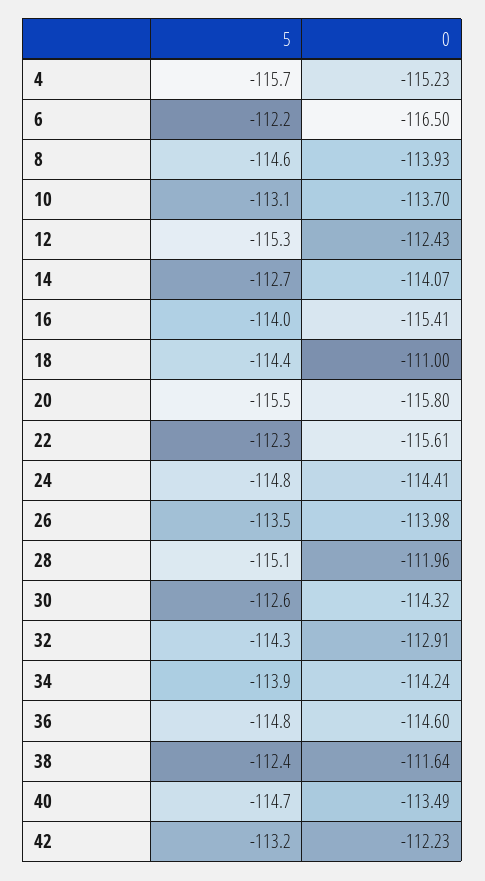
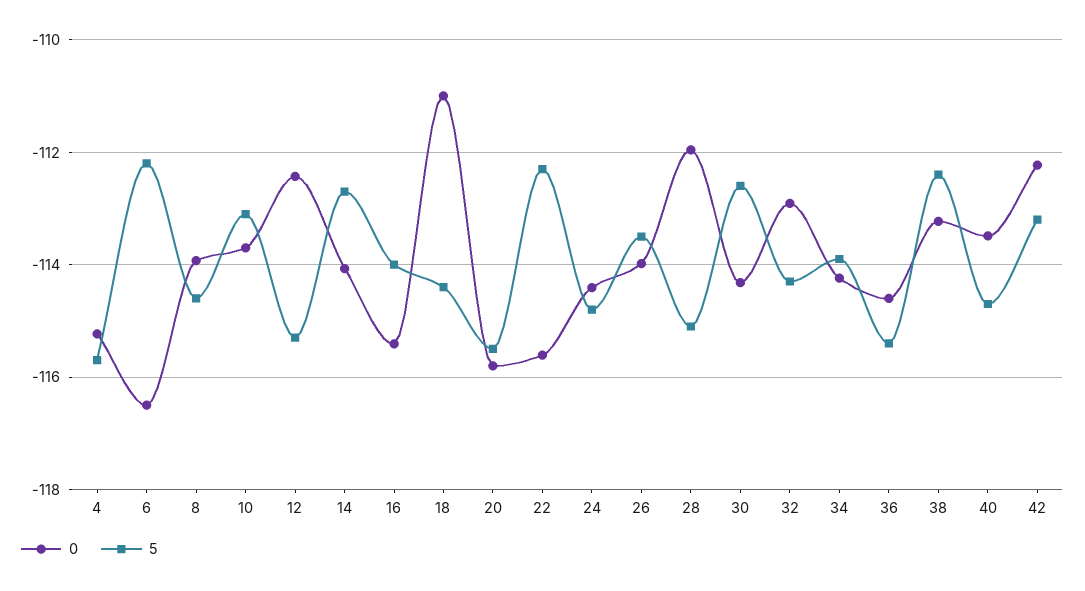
5, 36: -114.8 -> -115.4
0, 38: -111.64 -> -113.2

